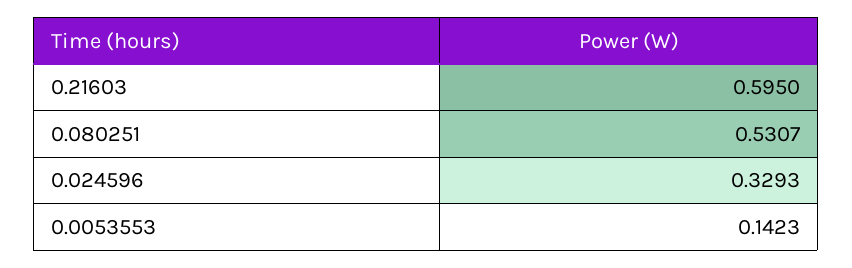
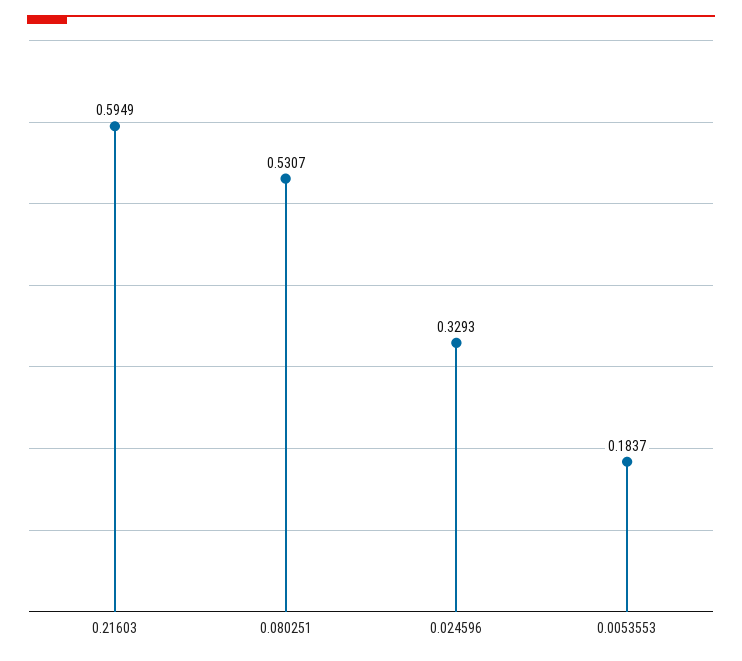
0.21603: 0.595 -> 0.5949
0.0053553: 0.1423 -> 0.1837

